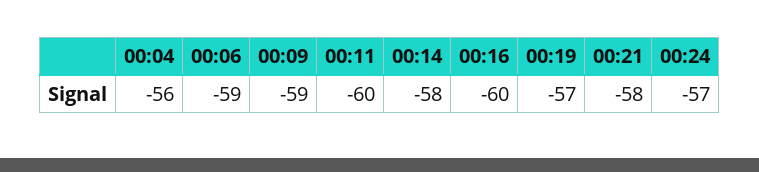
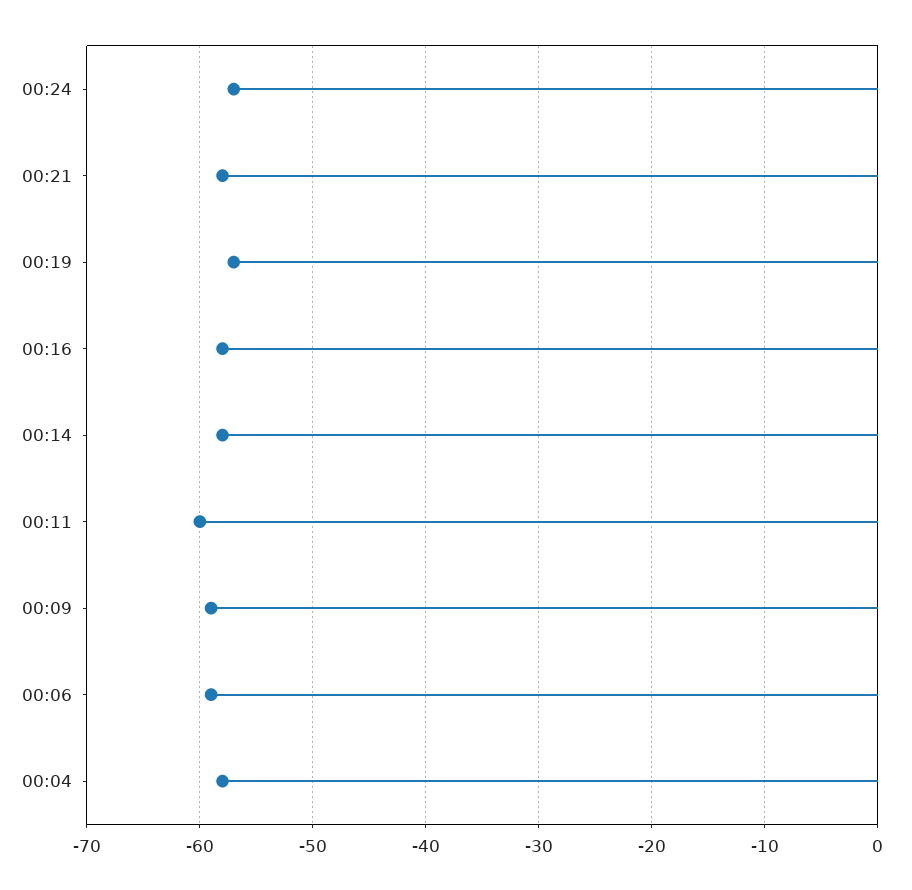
00:04: -56 -> -58
00:16: -60 -> -58

